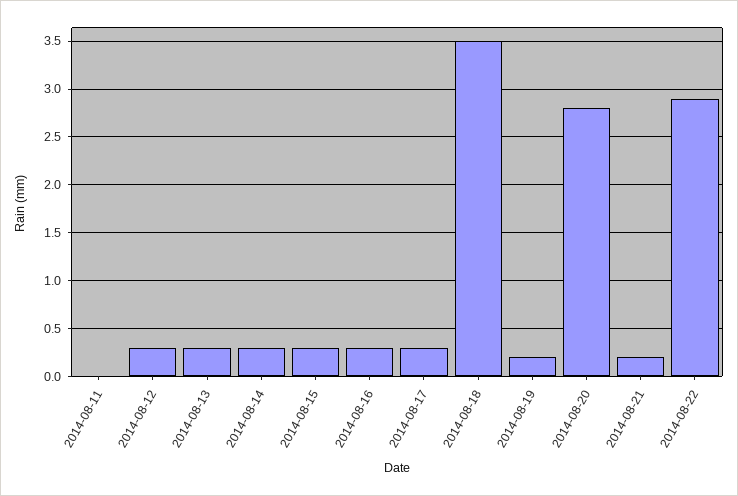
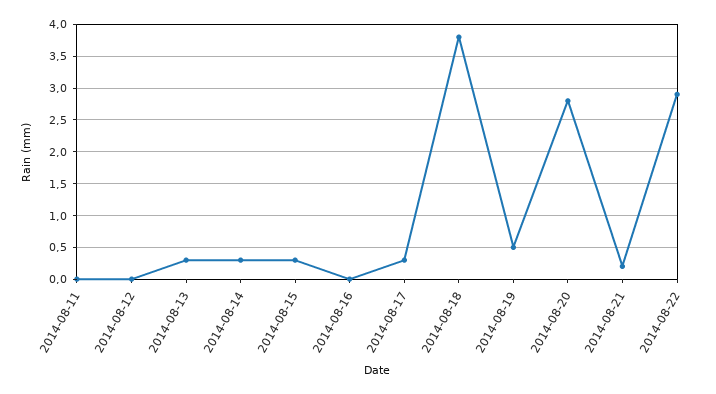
2014-08-12: 0.3 -> 0
2014-08-16: 0.3 -> 0
2014-08-18: 3.5 -> 3.8
2014-08-19: 0.2 -> 0.5

